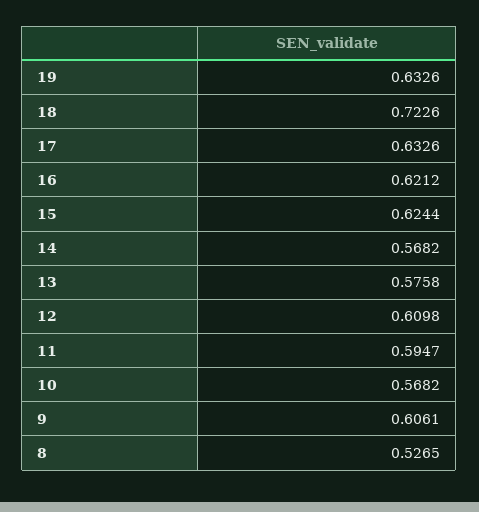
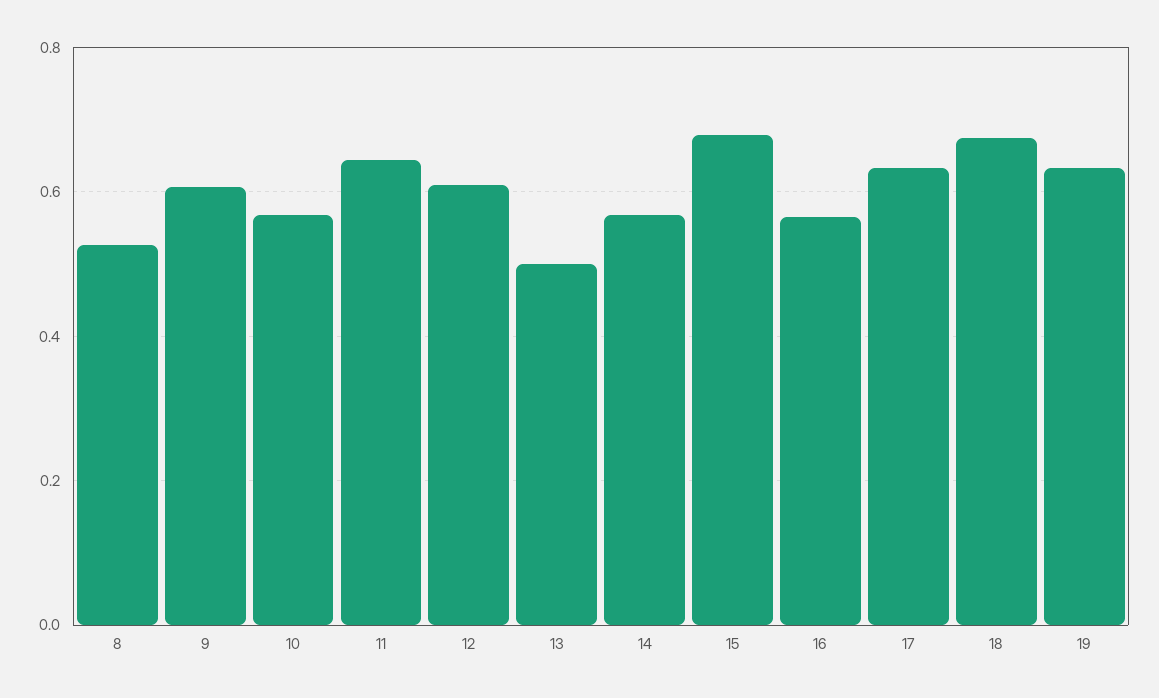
18: 0.7226 -> 0.68
16: 0.6212 -> 0.56
15: 0.6244 -> 0.68
13: 0.5758 -> 0.5
11: 0.5947 -> 0.64

